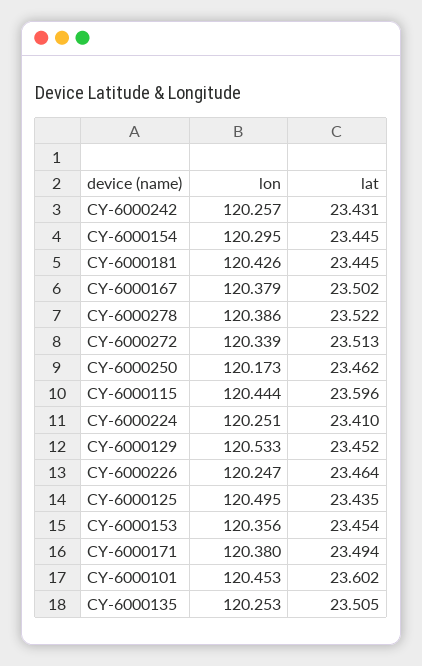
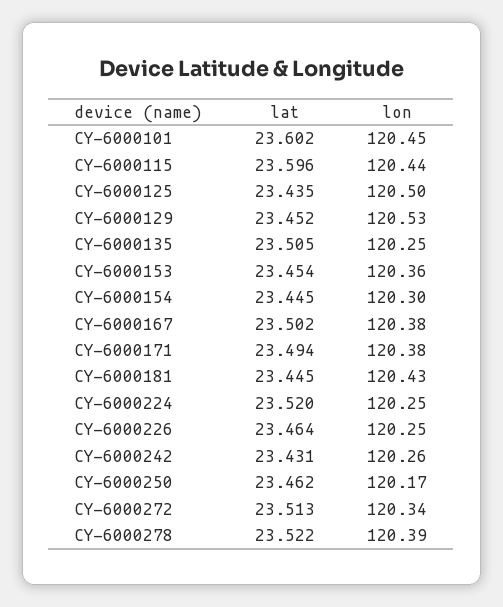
lat, CY-6000224: 23.41 -> 23.52

